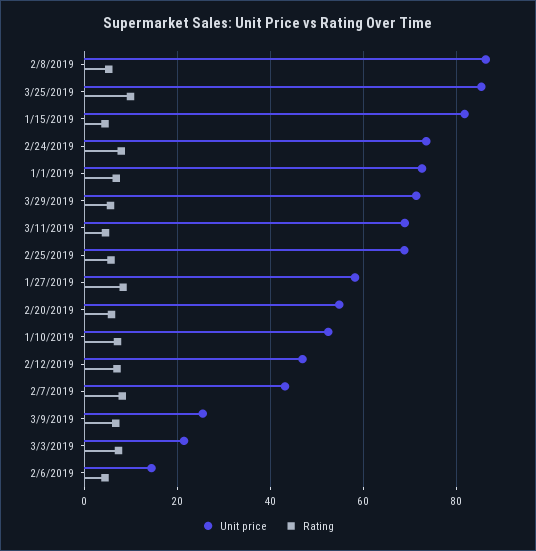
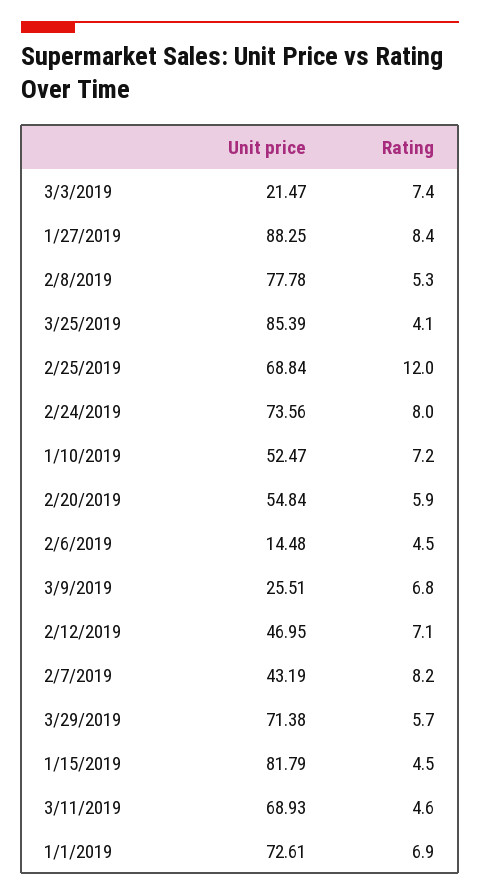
Unit price, 2/8/2019: 86 -> 77.78
Rating, 3/25/2019: 10 -> 4.1
Rating, 2/25/2019: 6 -> 12
Unit price, 1/27/2019: 58 -> 88.25

